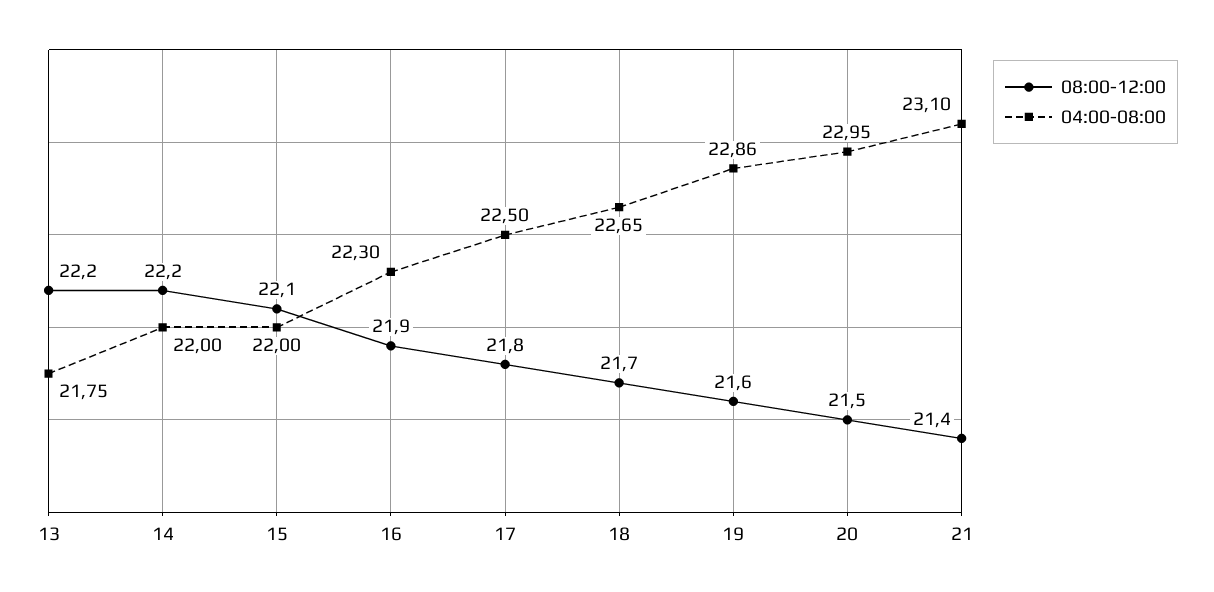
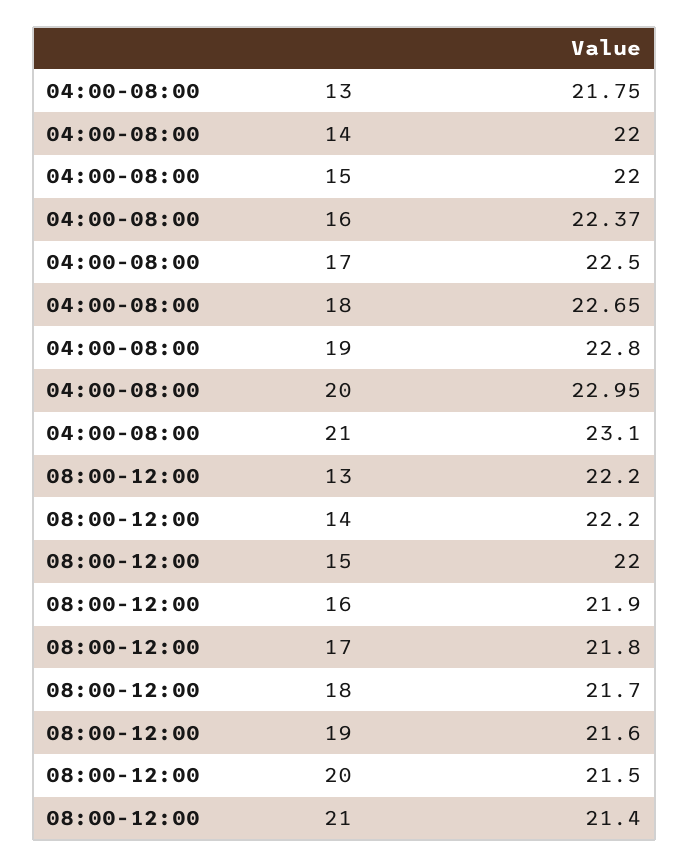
08:00-12:00, 15: 22.1 -> 22
04:00-08:00, 16: 22.3 -> 22.37
04:00-08:00, 19: 22.86 -> 22.8

